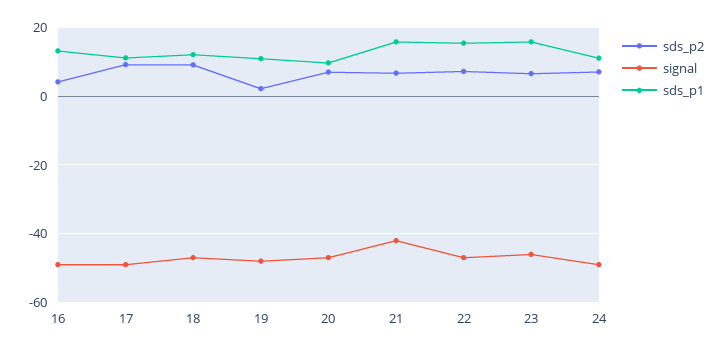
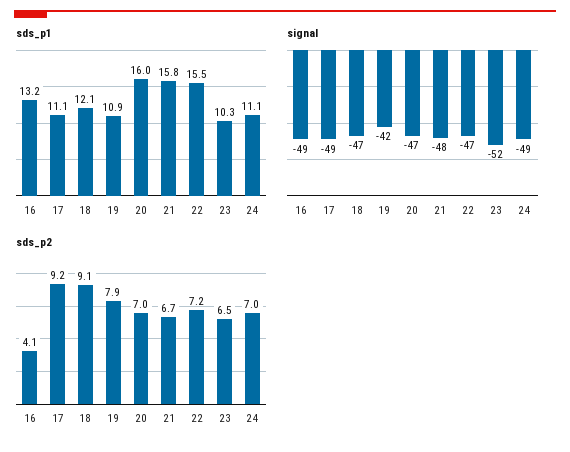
sds_p2, 19: 2 -> 7.9
signal, 19: -48 -> -42
sds_p1, 20: 10 -> 16
signal, 21: -42 -> -48
signal, 23: -46 -> -52
sds_p1, 23: 16 -> 10.3

